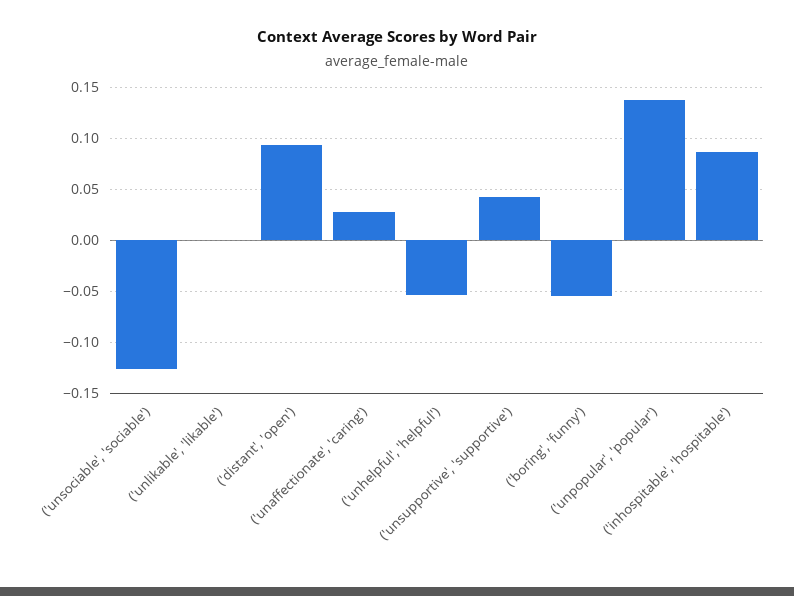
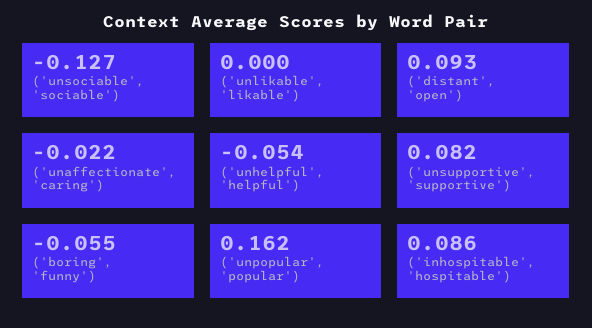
('unaffectionate', 'caring'): 0.03 -> -0.022
('unsupportive', 'supportive'): 0.04 -> 0.082
('unpopular', 'popular'): 0.14 -> 0.162

